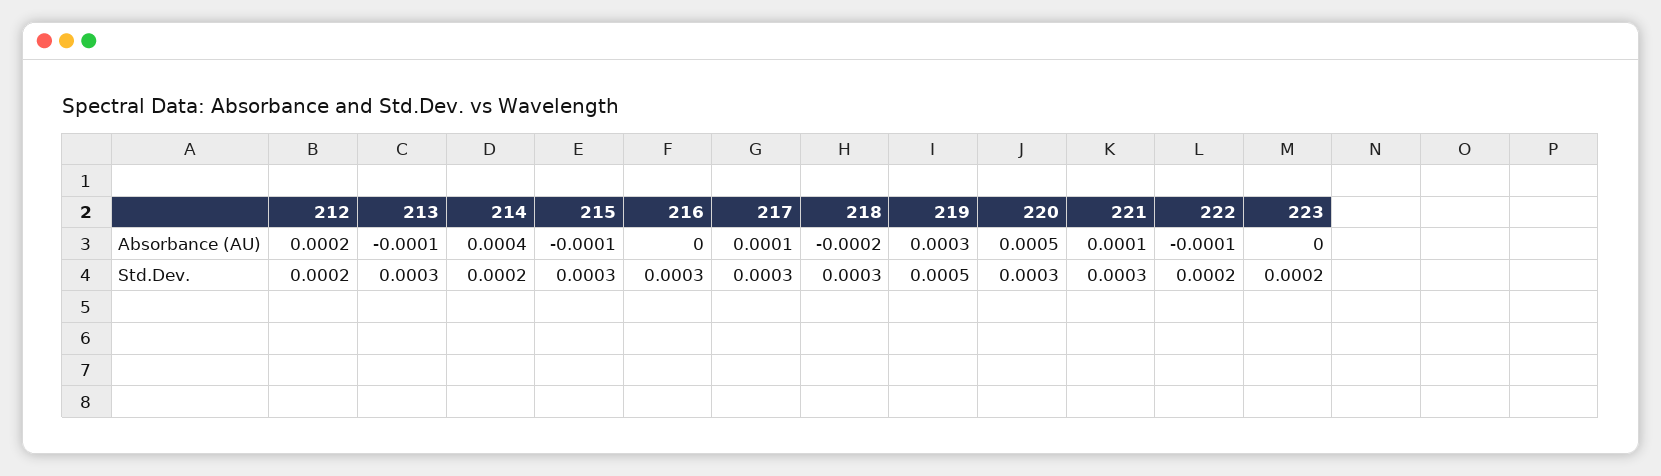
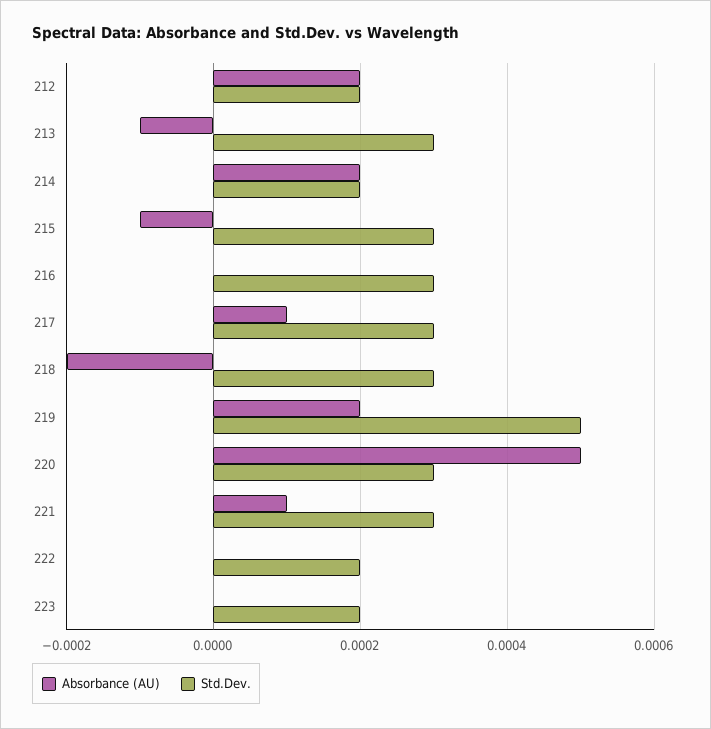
Absorbance (AU), 214: 0.0004 -> 0.0002
Absorbance (AU), 219: 0.0003 -> 0.0002
Absorbance (AU), 222: -0.0001 -> 0

